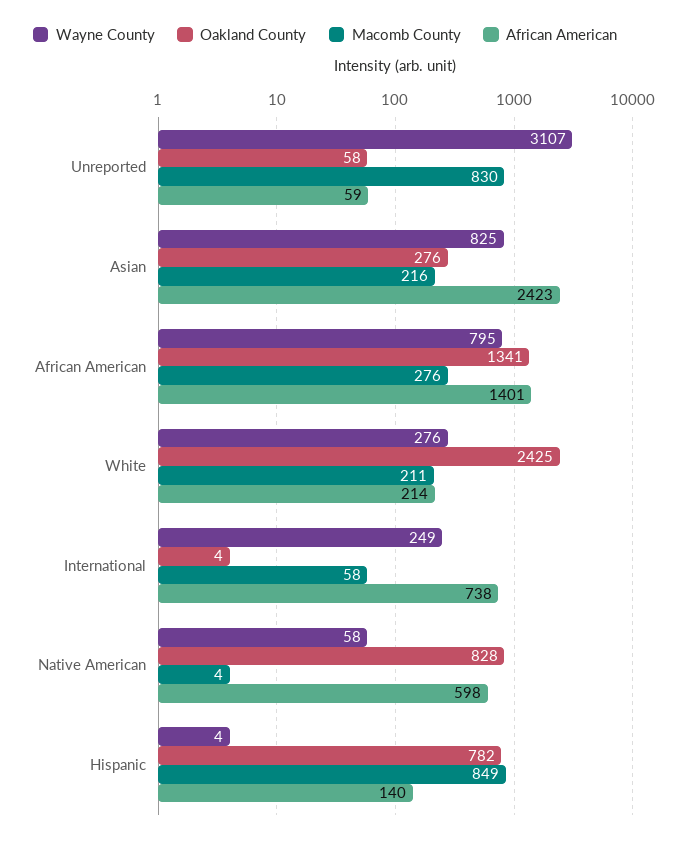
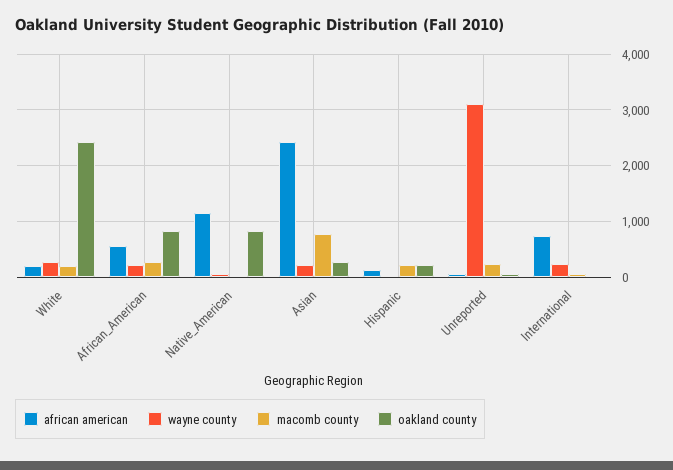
Macomb County, Unreported: 830 -> 200
Wayne County, Asian: 825 -> 200
Macomb County, Asian: 216 -> 800
Wayne County, African American: 795 -> 200
Oakland County, African American: 1341 -> 800
African American, African American: 1401 -> 600
African American, Native American: 598 -> 1200
Oakland County, Hispanic: 782 -> 200
Macomb County, Hispanic: 849 -> 200

